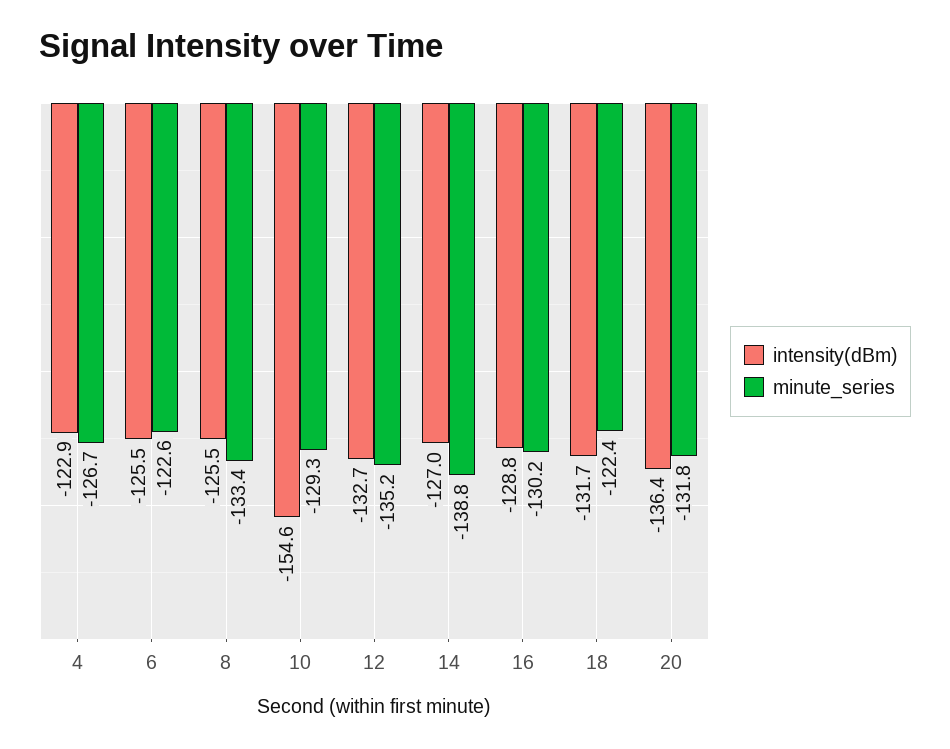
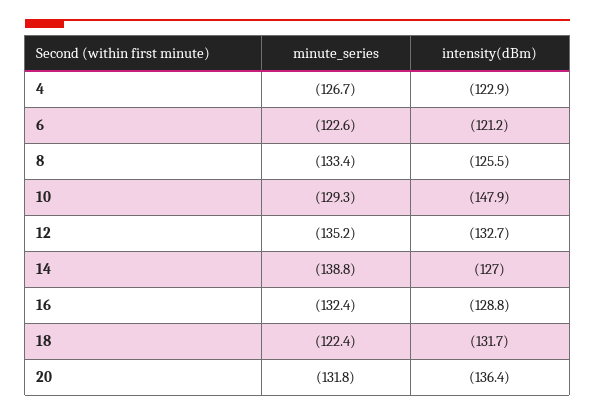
intensity(dBm), 6: -125.5 -> -121.2
intensity(dBm), 10: -154.6 -> -147.9
minute_series, 16: -130.2 -> -132.4

